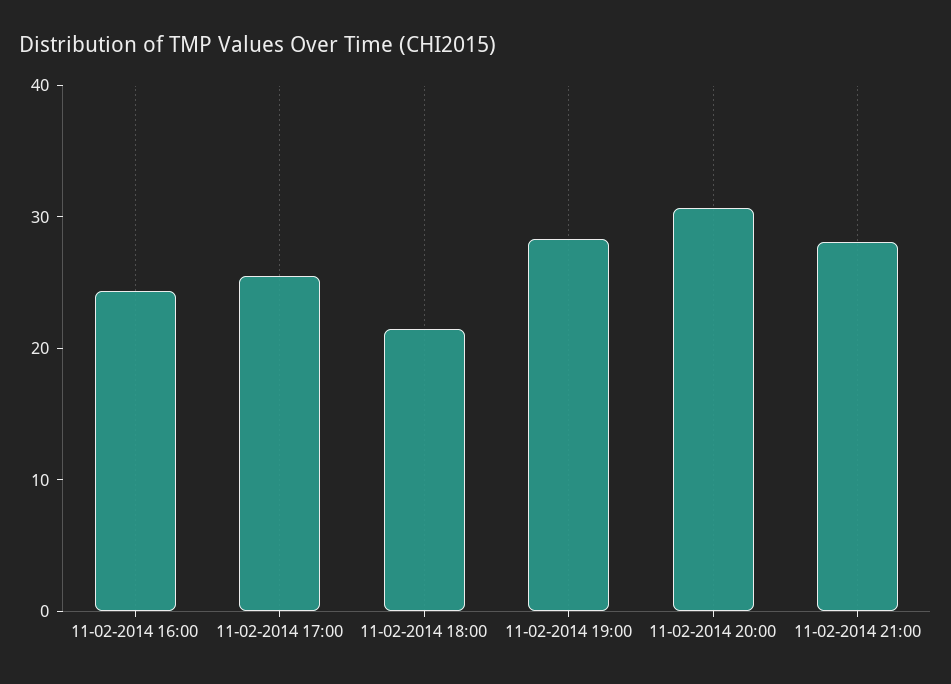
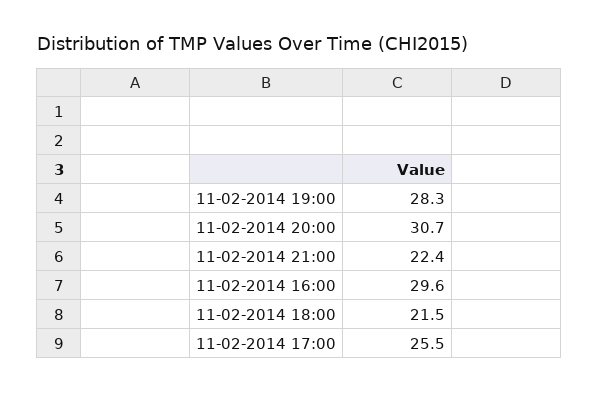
11-02-2014 16:00: 24 -> 29.6
11-02-2014 21:00: 28 -> 22.4

